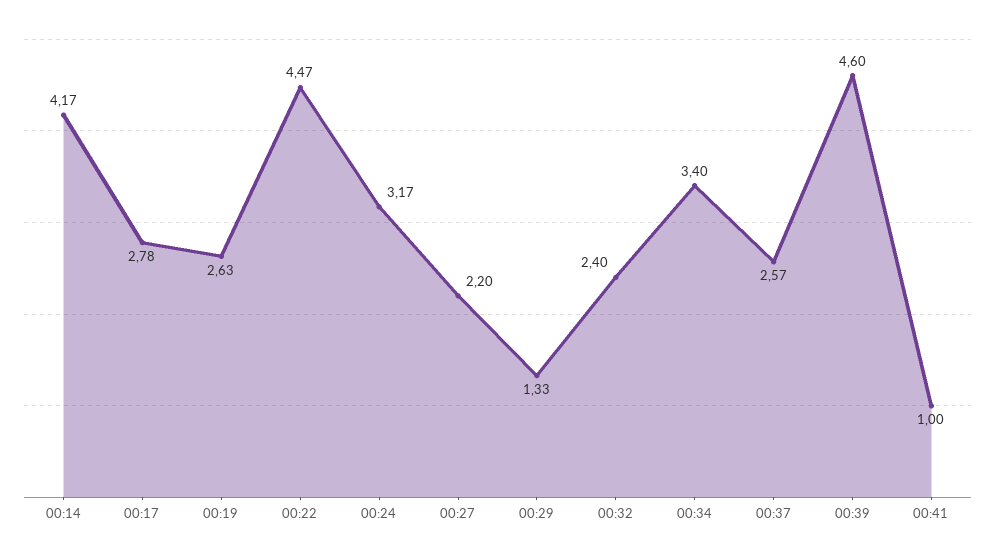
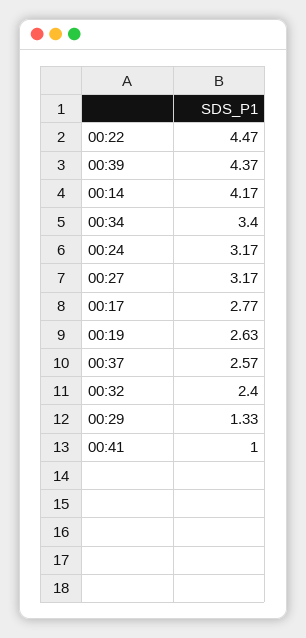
00:17: 2.78 -> 2.77
00:27: 2.2 -> 3.17
00:39: 4.6 -> 4.37

